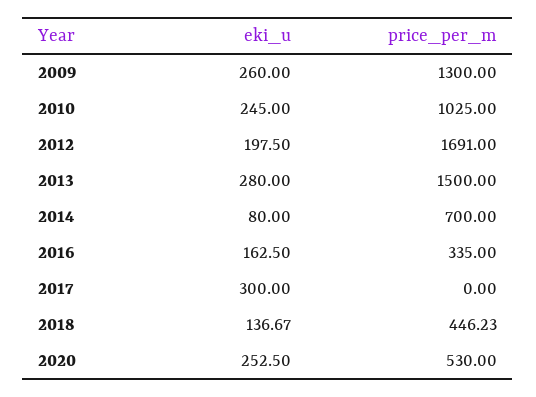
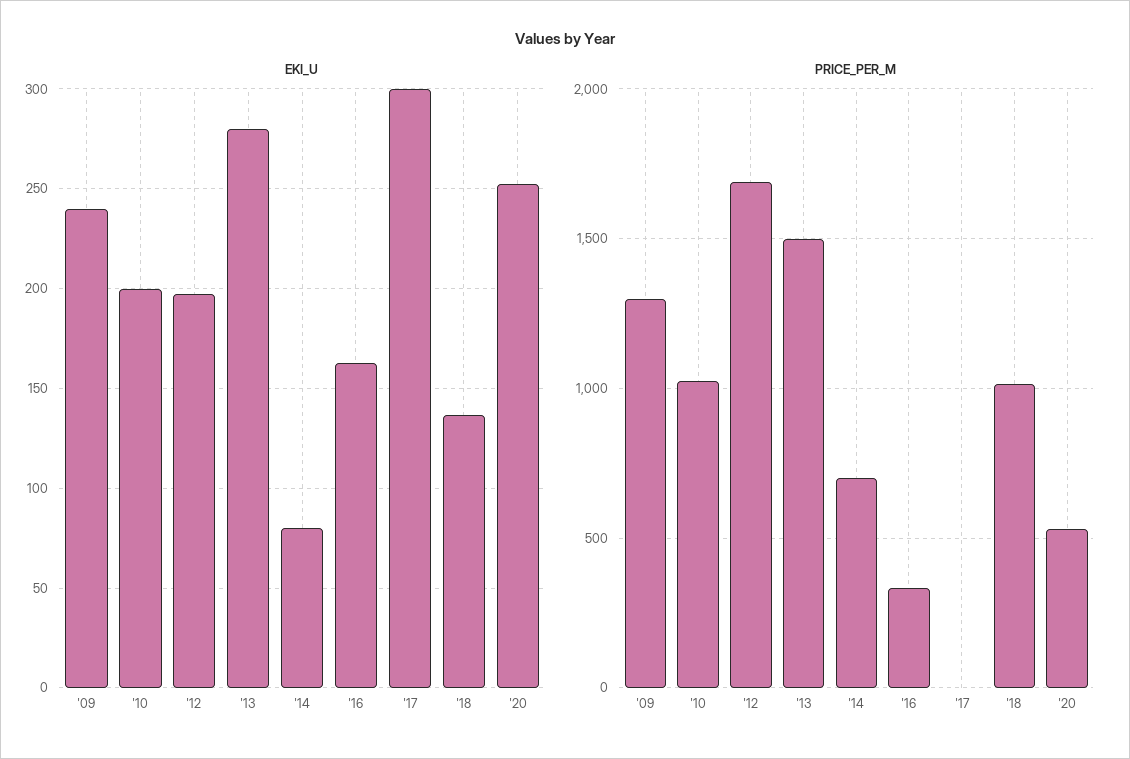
eki_u, 2009: 260 -> 240
eki_u, 2010: 245 -> 200
price_per_m, 2018: 446.23 -> 1000

